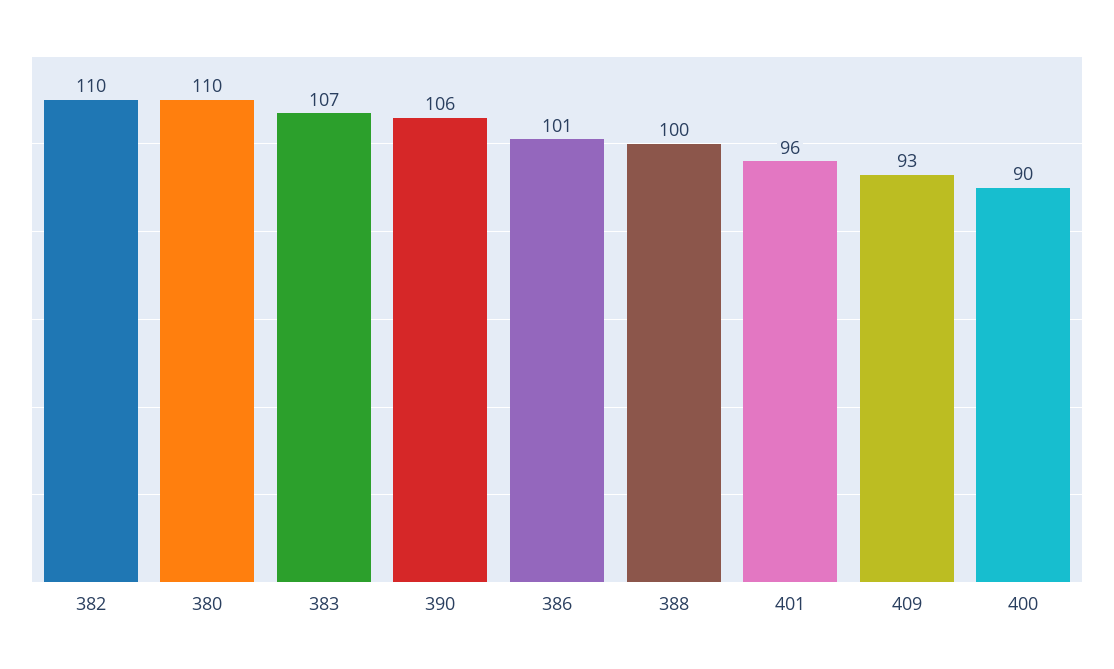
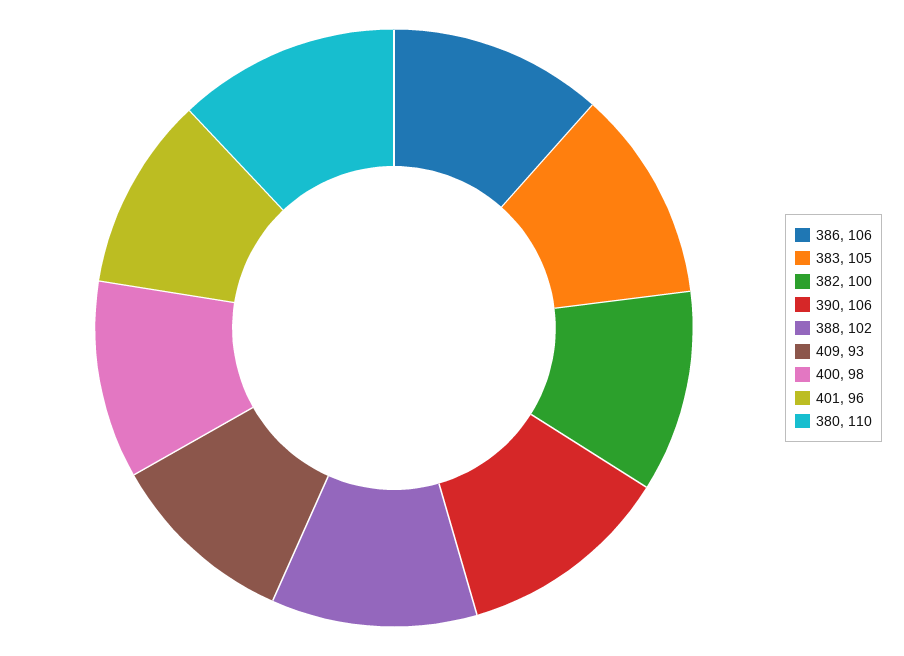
382: 110 -> 100
383: 107 -> 105
386: 101 -> 106
388: 100 -> 102
400: 90 -> 98

